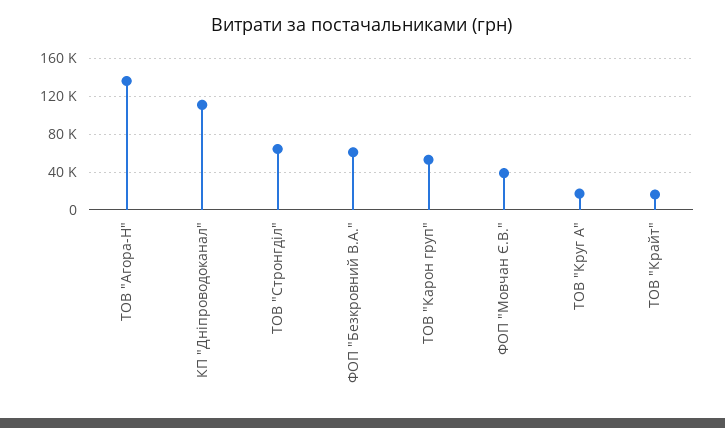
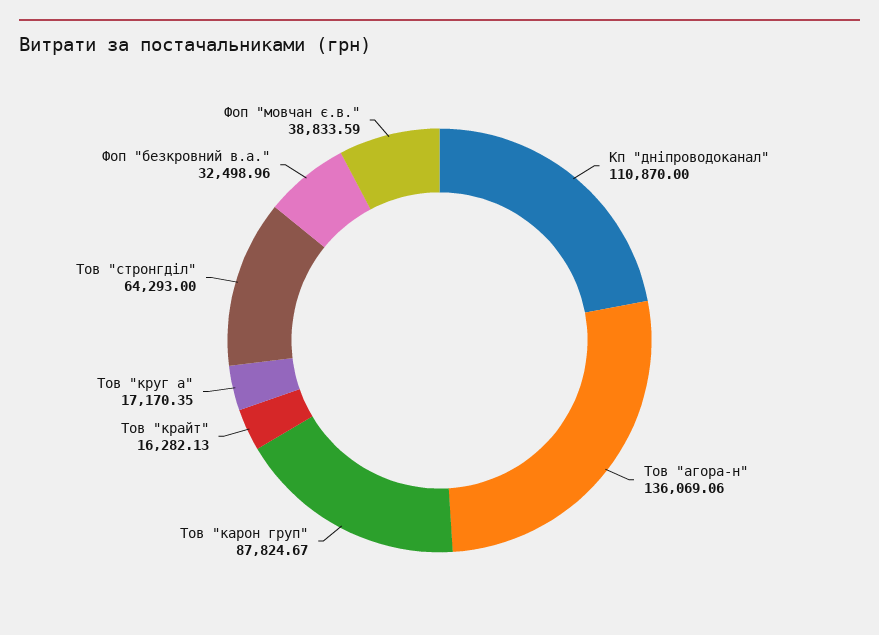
ФОП "Безкровний В.А.": 60000 -> 32498.96
ТОВ "Карон груп": 50000 -> 87824.67

